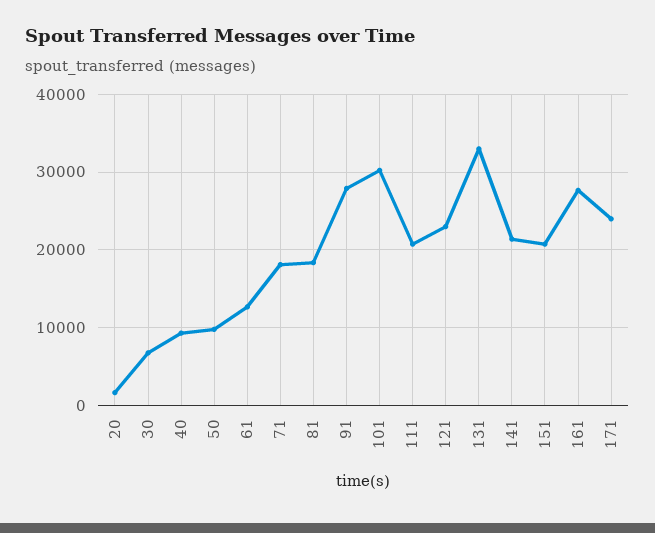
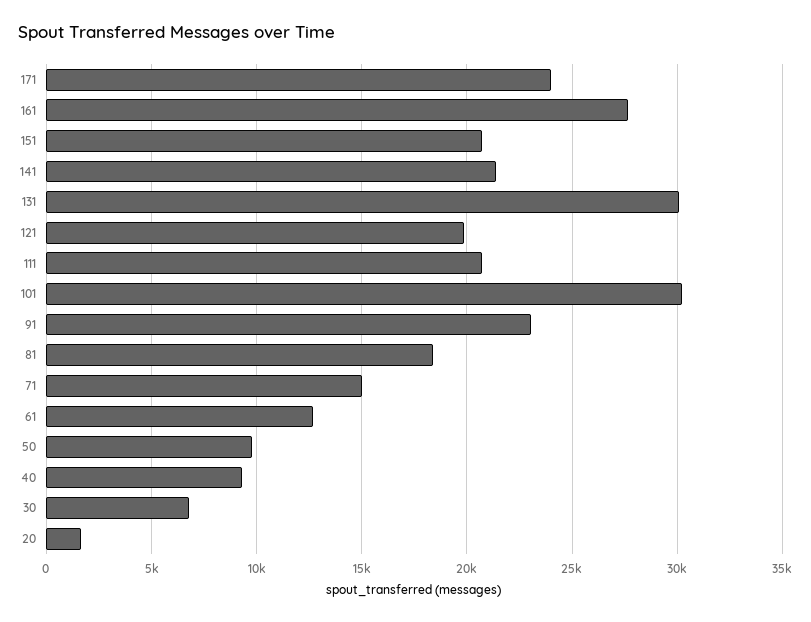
71: 18000 -> 15000
91: 28000 -> 23000
121: 23000 -> 20000
131: 33000 -> 30000

